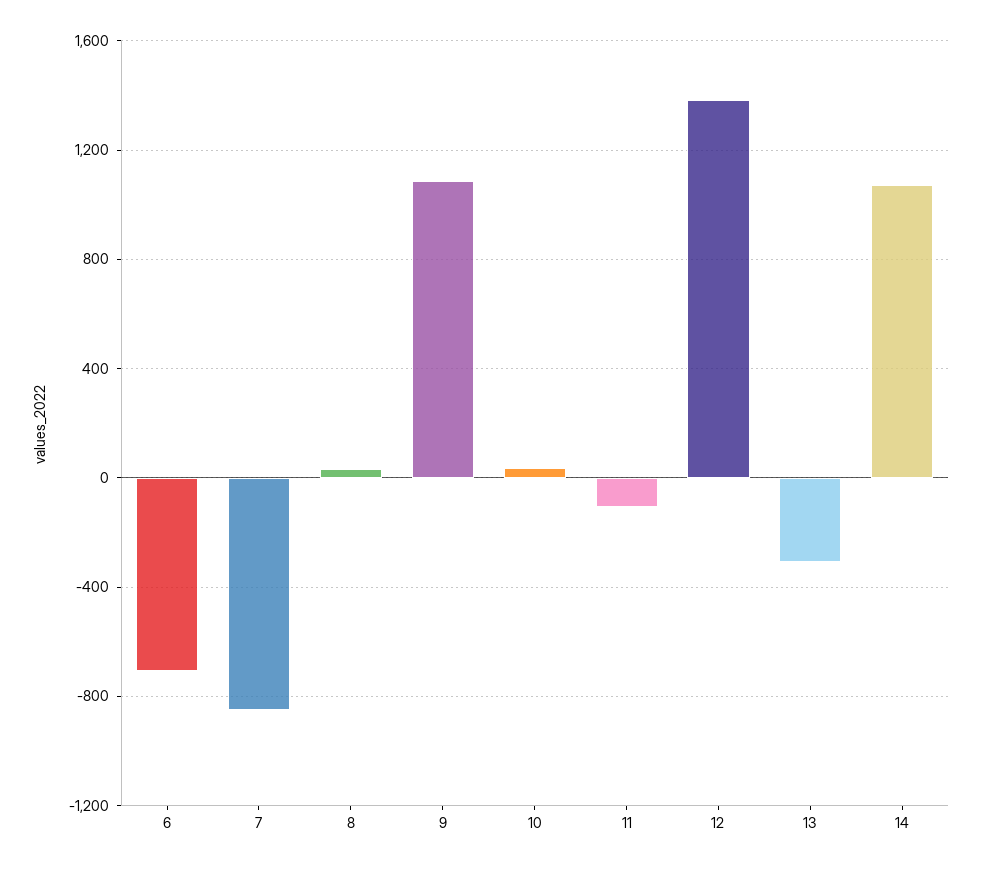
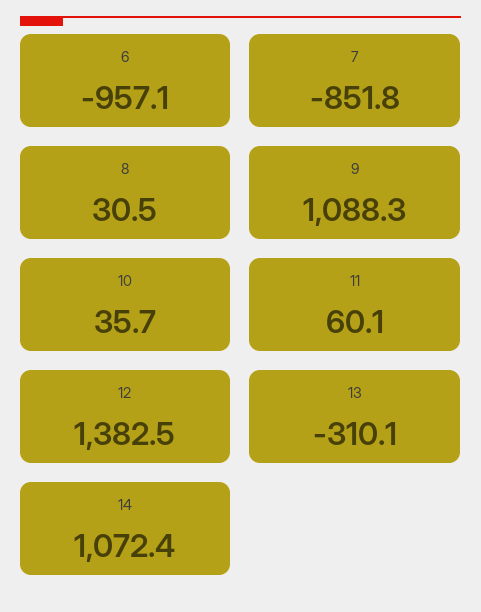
6: -700 -> -957.1
11: -100 -> 60.1

